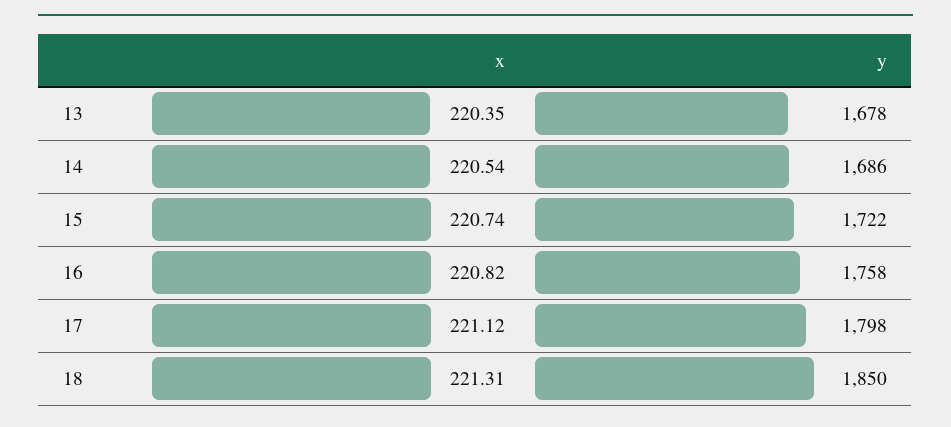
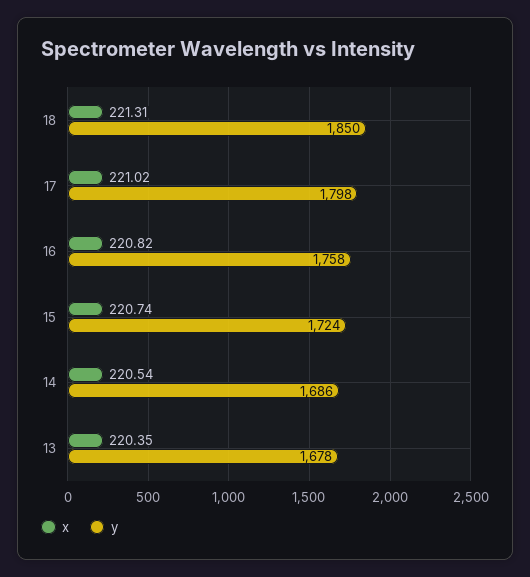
y, 15: 1722 -> 1724
x, 17: 221.12 -> 221.02

